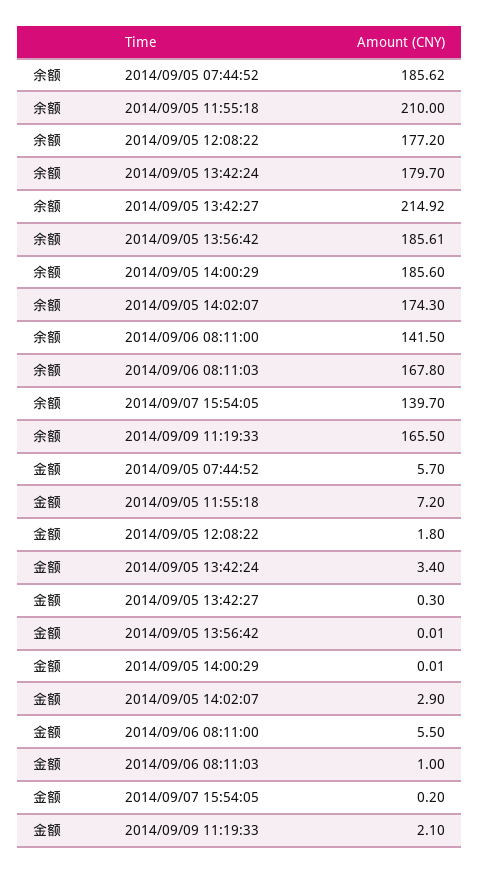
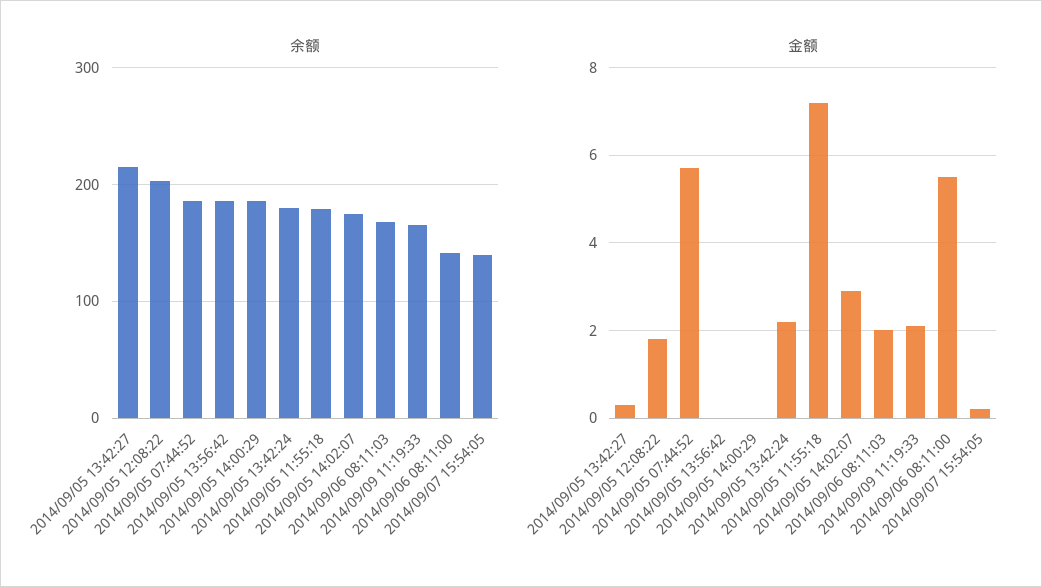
余额, 2014/09/05 11:55:18: 210 -> 180
余额, 2014/09/05 12:08:22: 177.2 -> 200
金额, 2014/09/05 13:42:24: 3.4 -> 2.2
金额, 2014/09/06 08:11:03: 1 -> 2

